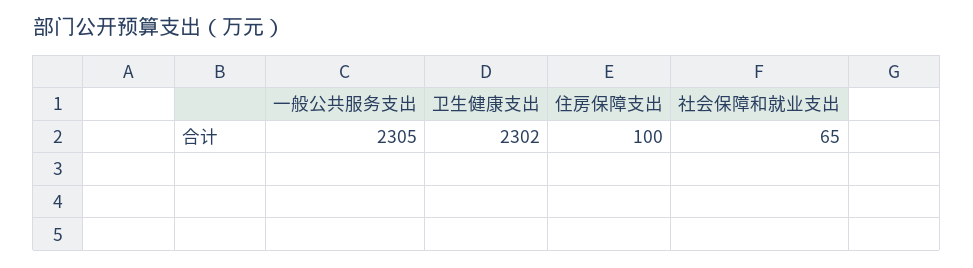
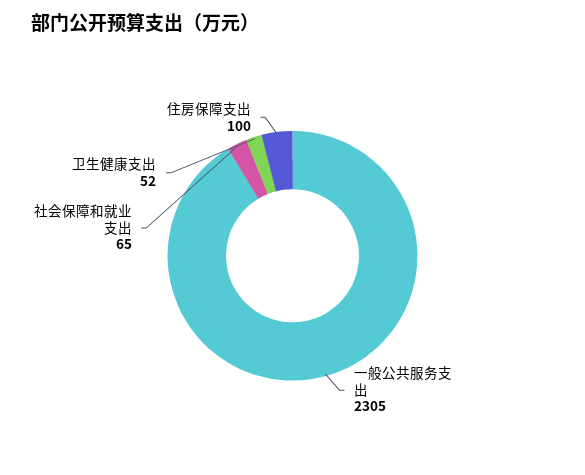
卫生健康支出: 2302 -> 52

